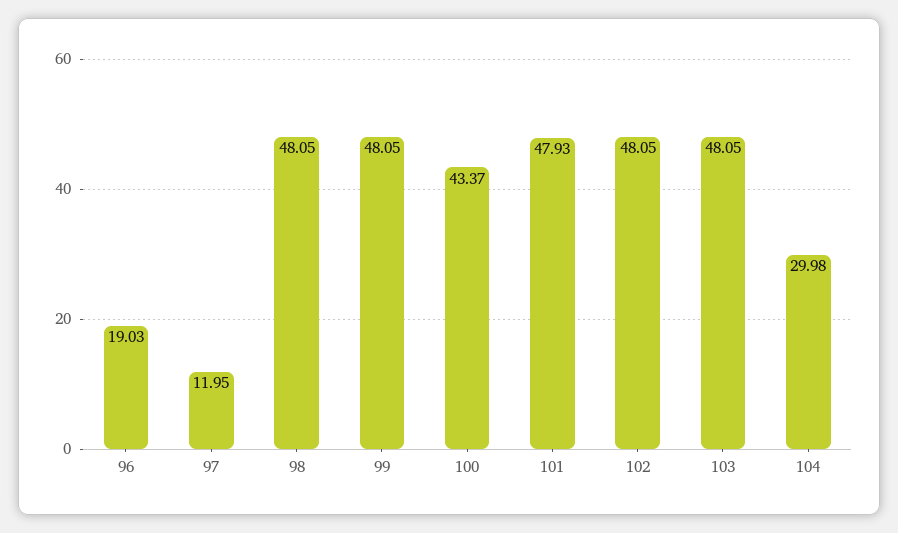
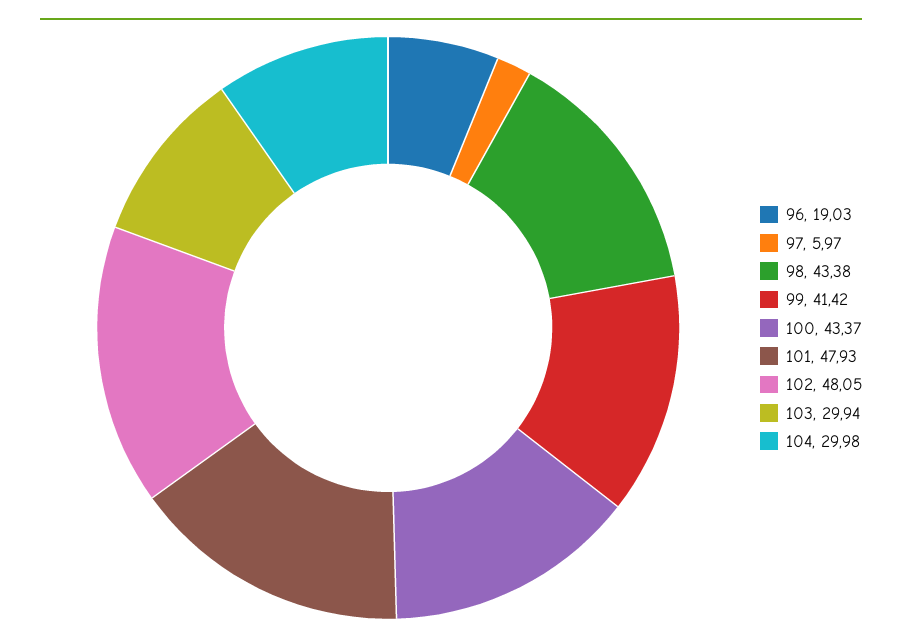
97: 11.95 -> 5.97
98: 48.05 -> 43.38
99: 48.05 -> 41.42
103: 48.05 -> 29.94

